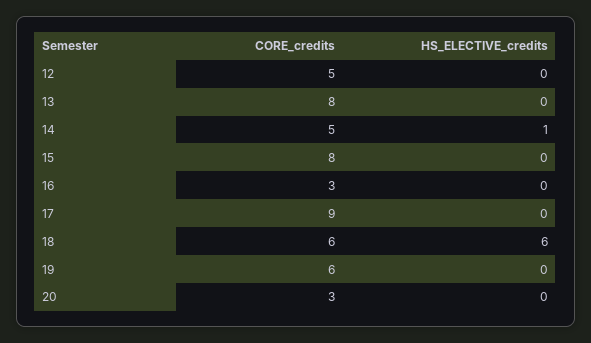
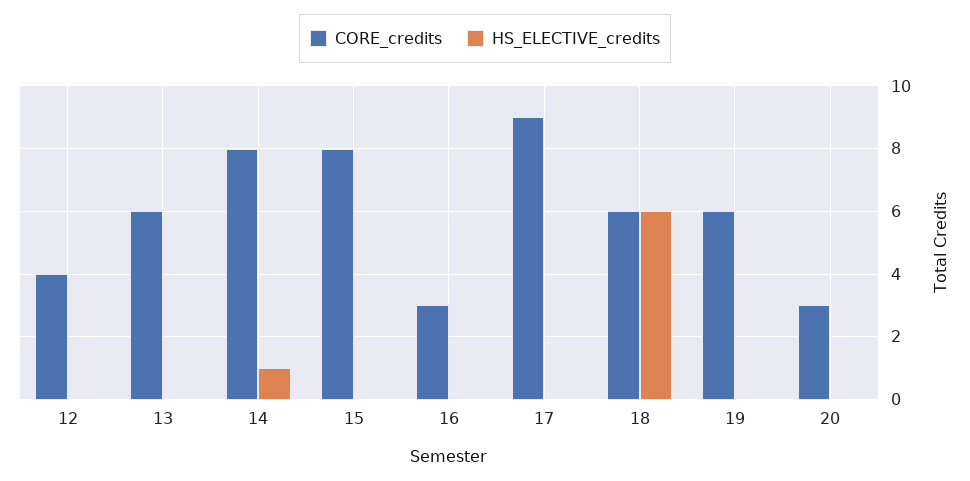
CORE_credits, 12: 5 -> 4
CORE_credits, 13: 8 -> 6
CORE_credits, 14: 5 -> 8

